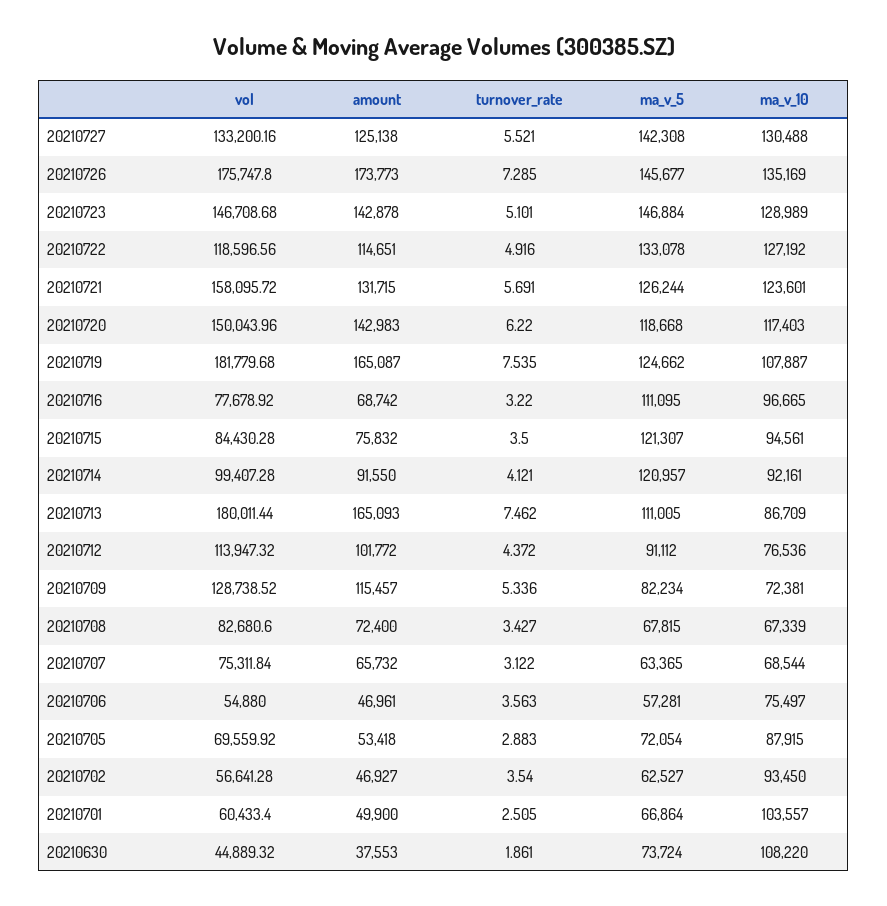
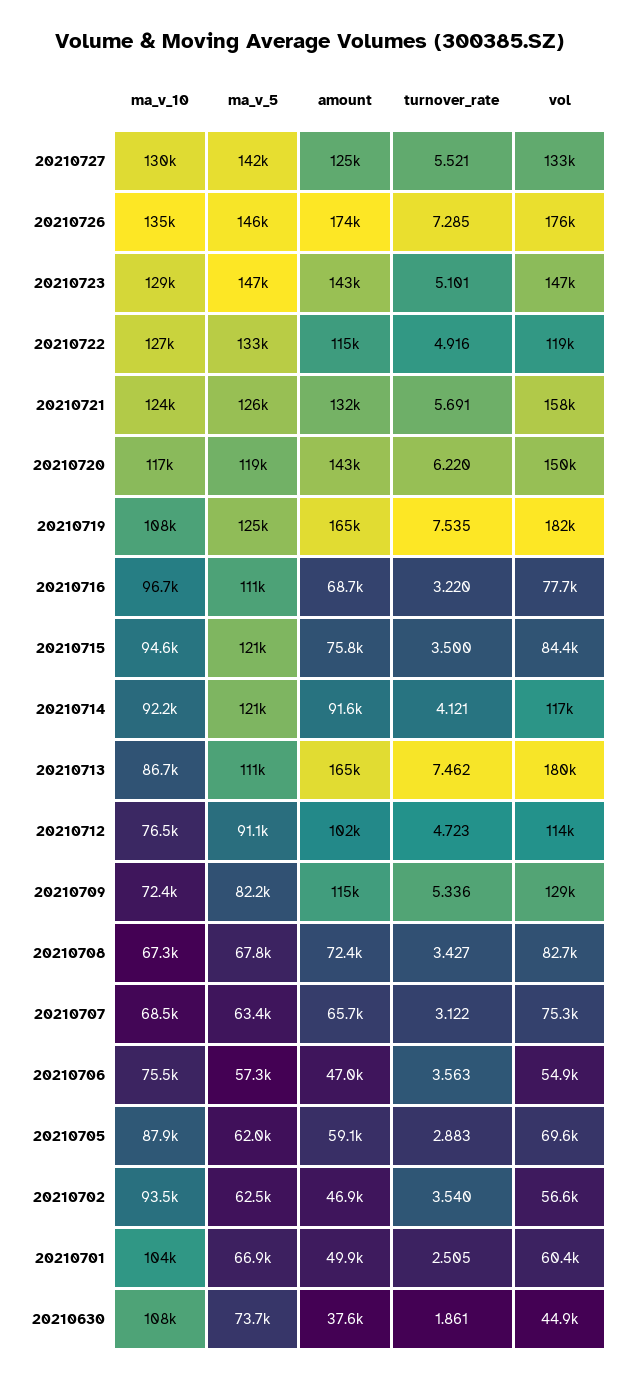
vol, 20210714: 99407.28 -> 117000
turnover_rate, 20210712: 4.372 -> 4.723
amount, 20210705: 53418 -> 59100
ma_v_5, 20210705: 72054 -> 62000

